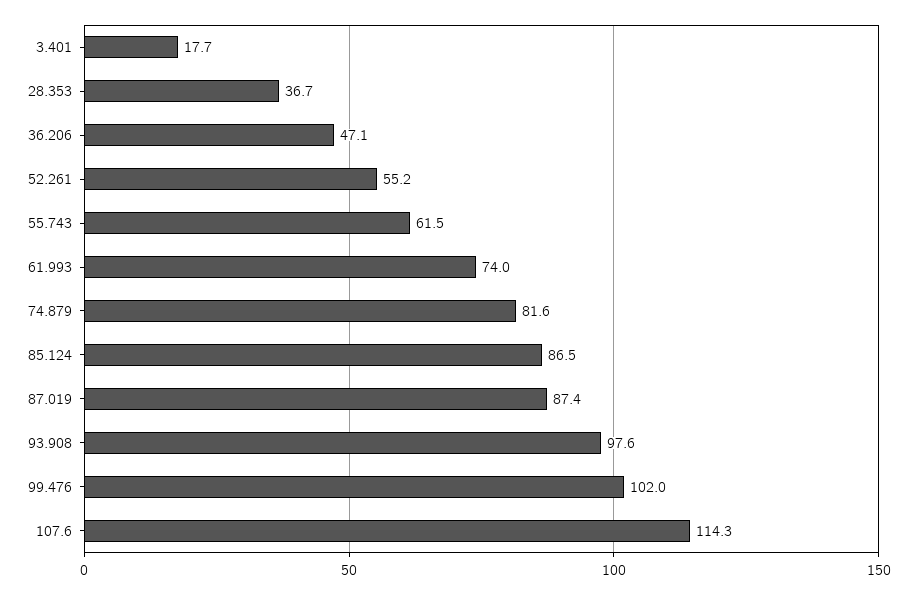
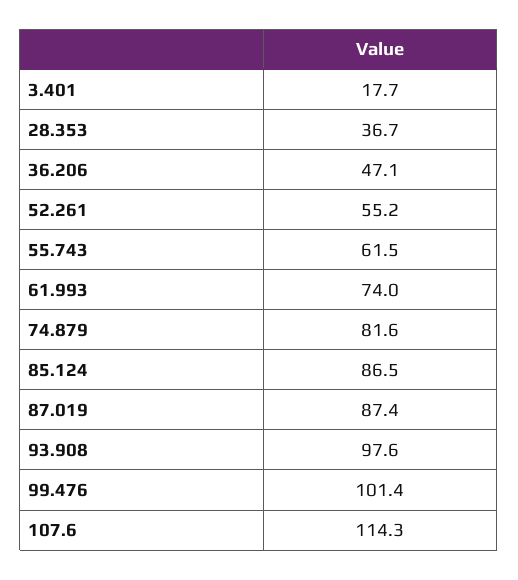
99.476: 102 -> 101.4

